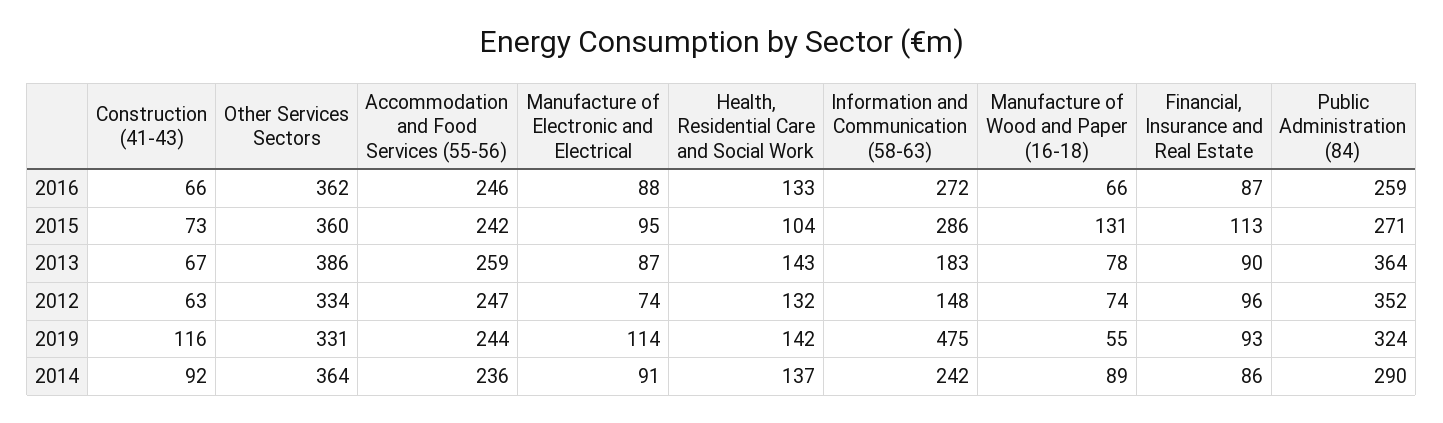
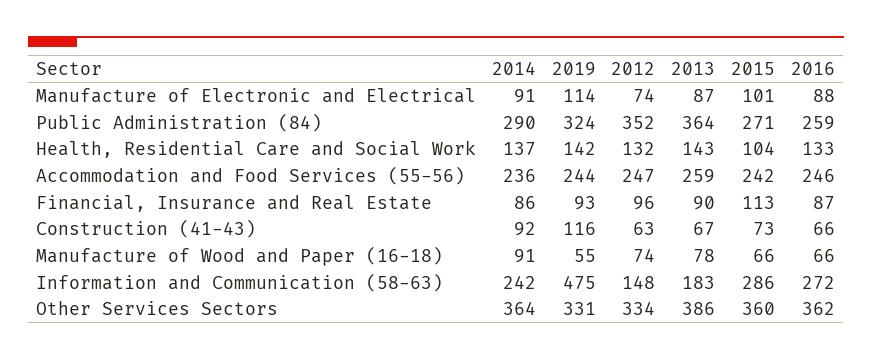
Manufacture of Electronic and Electrical, 2015: 95 -> 101
Manufacture of Wood and Paper (16-18), 2015: 131 -> 66
Manufacture of Wood and Paper (16-18), 2014: 89 -> 91

